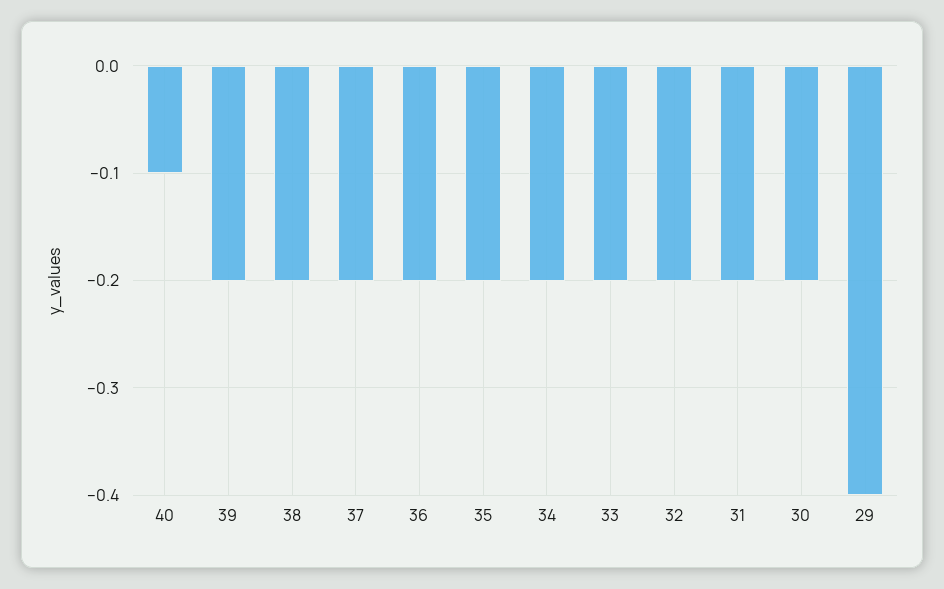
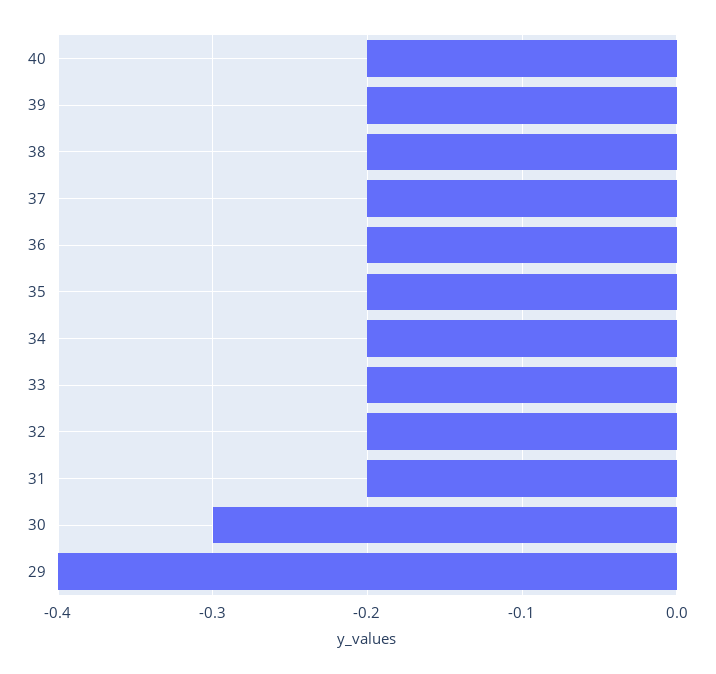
40: -0.1 -> -0.2
30: -0.2 -> -0.3

